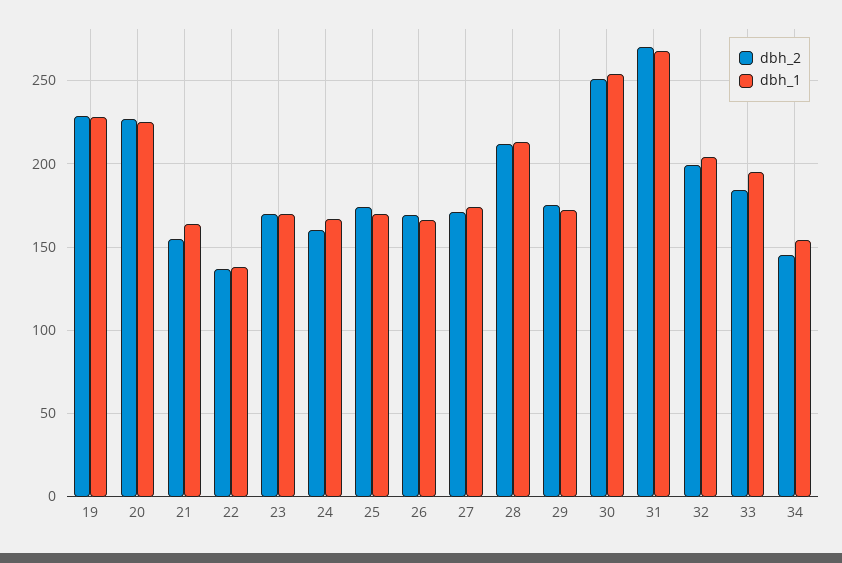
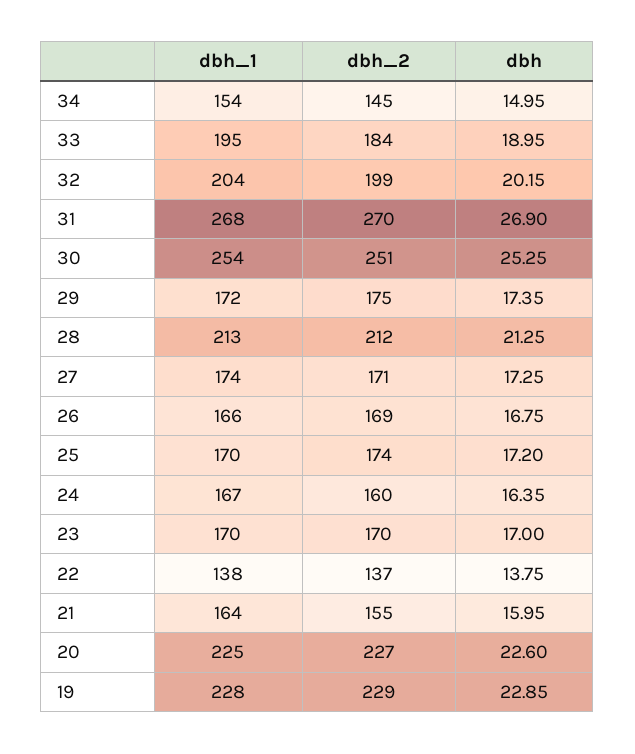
dbh, 34: none -> 14.95
dbh, 33: none -> 18.95
dbh, 32: none -> 20.15
dbh, 31: none -> 26.9
dbh, 30: none -> 25.25
dbh, 29: none -> 17.35
dbh, 28: none -> 21.25
dbh, 27: none -> 17.25
dbh, 26: none -> 16.75
dbh, 25: none -> 17.2
dbh, 24: none -> 16.35
dbh, 23: none -> 17
dbh, 22: none -> 13.75
dbh, 21: none -> 15.95
dbh, 20: none -> 22.6
dbh, 19: none -> 22.85

